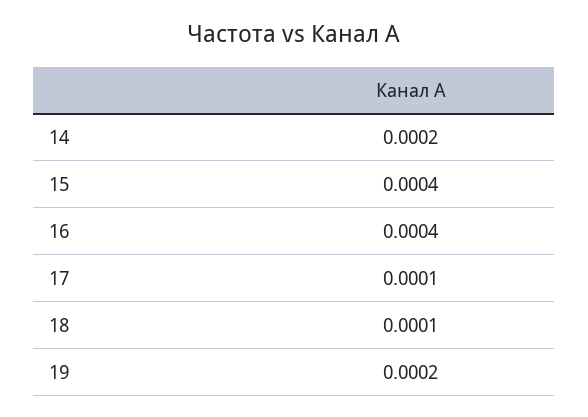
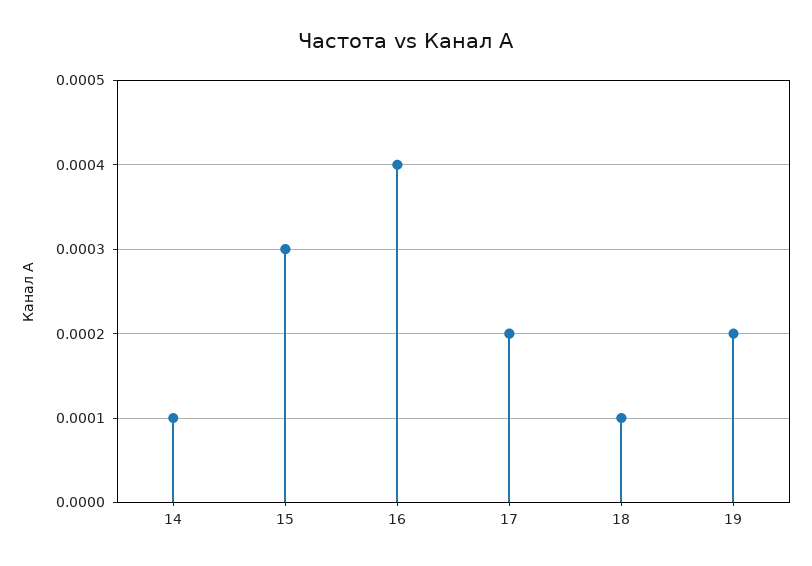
14: 0.0002 -> 0.0001
15: 0.0004 -> 0.0003
17: 0.0001 -> 0.0002

